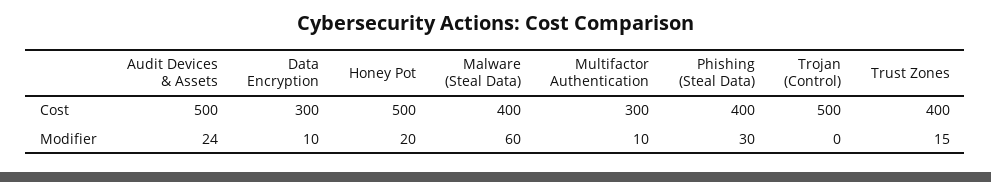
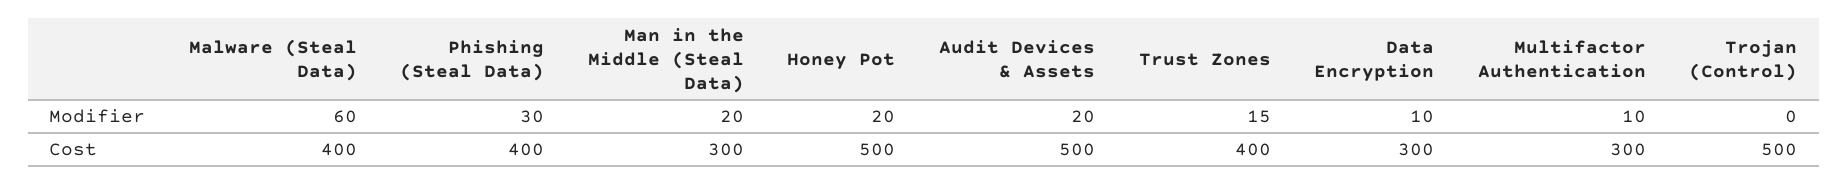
Audit Devices & Assets, Modifier: 24 -> 20
Man in the Middle (Steal Data), Modifier: none -> 20
Man in the Middle (Steal Data), Cost: none -> 300

